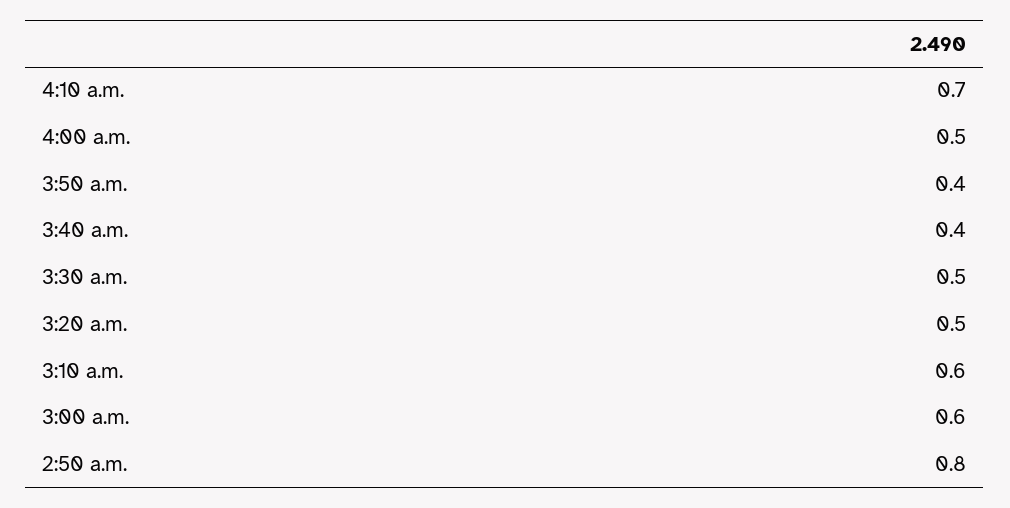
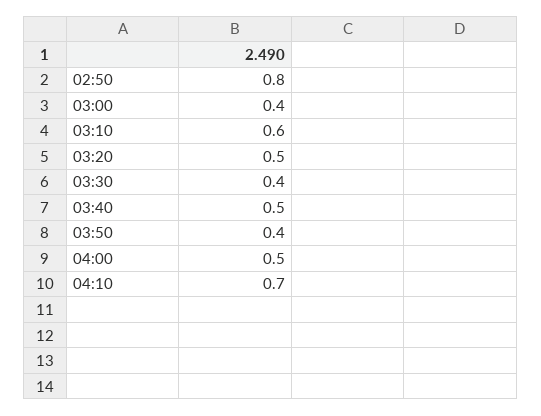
3:40 a.m.: 0.4 -> 0.5
3:30 a.m.: 0.5 -> 0.4
3:00 a.m.: 0.6 -> 0.4

